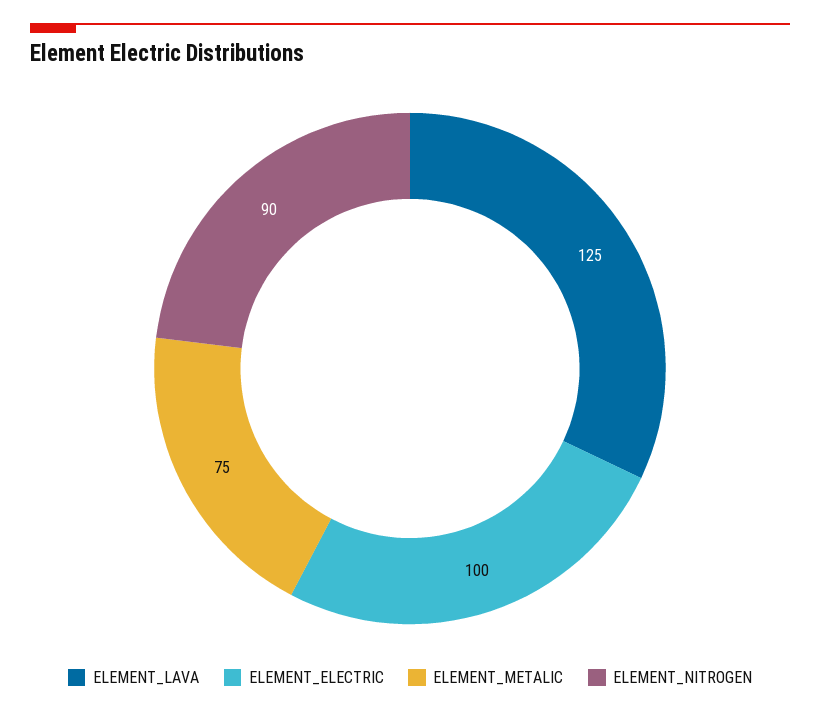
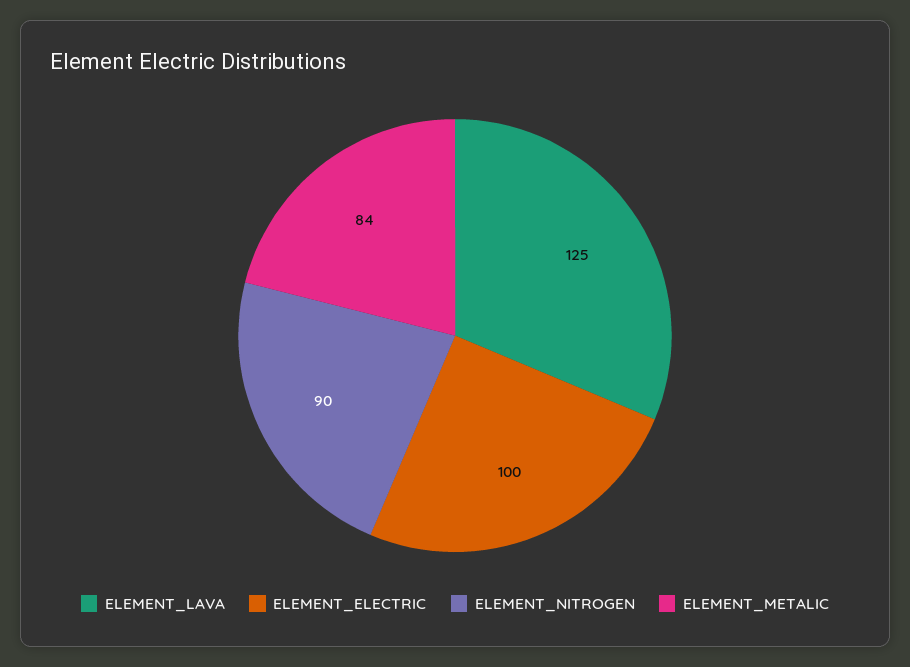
ELEMENT_METALIC: 75 -> 84

